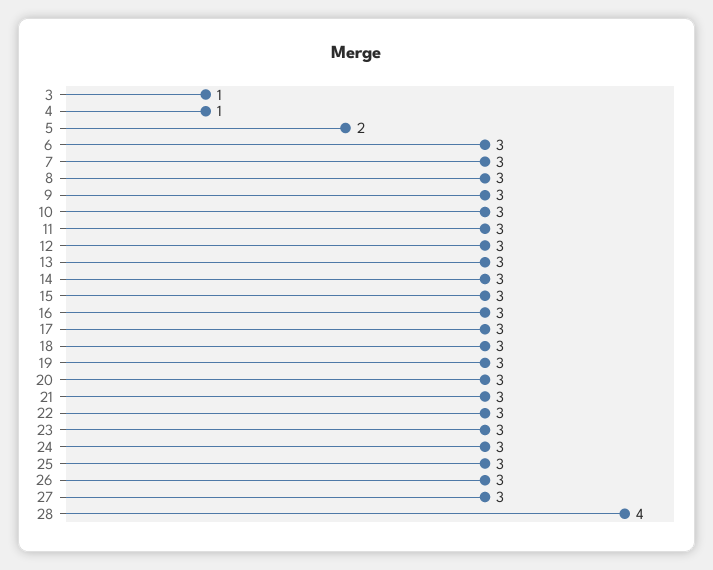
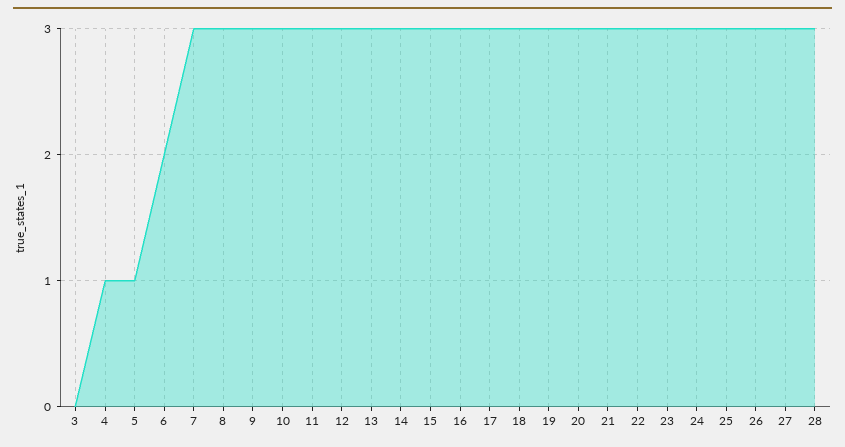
3: 1 -> 0
5: 2 -> 1
6: 3 -> 2
28: 4 -> 3

